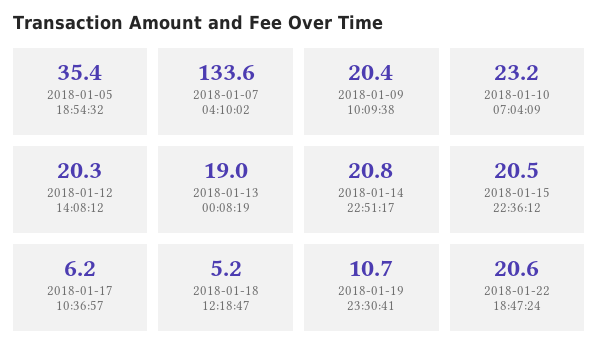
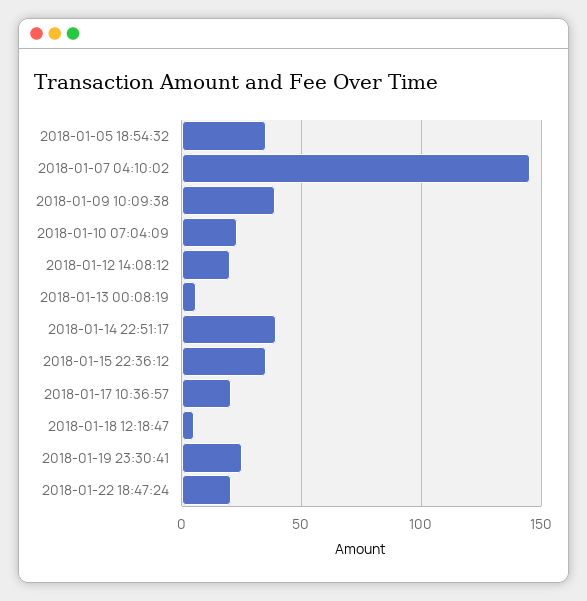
2018-01-07 04:10:02: 133.6 -> 145
2018-01-09 10:09:38: 20.4 -> 40
2018-01-13 00:08:19: 19 -> 5
2018-01-14 22:51:17: 20.8 -> 40
2018-01-15 22:36:12: 20.5 -> 35
2018-01-17 10:36:57: 6.2 -> 20
2018-01-19 23:30:41: 10.7 -> 25

